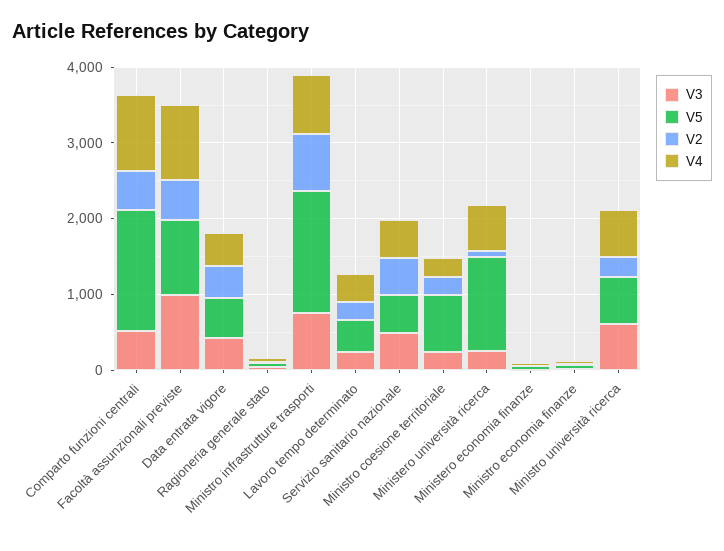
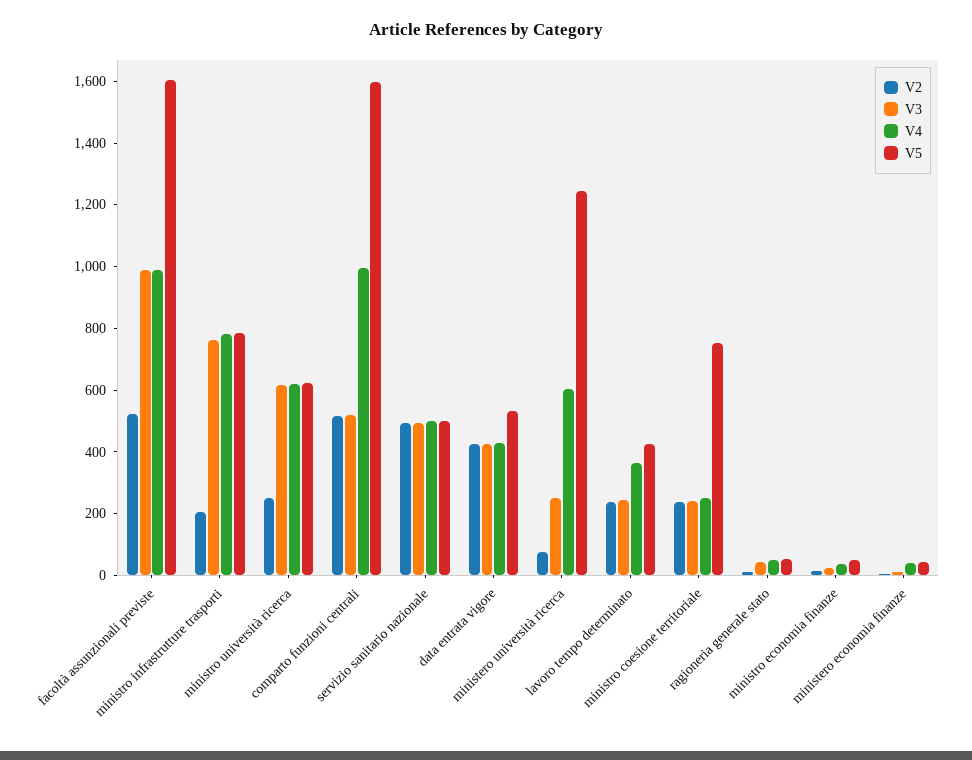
V5, Facoltà assunzionali previste: 1000 -> 1600
V5, Ministro infrastrutture trasporti: 1600 -> 800
V2, Ministro infrastrutture trasporti: 800 -> 200

